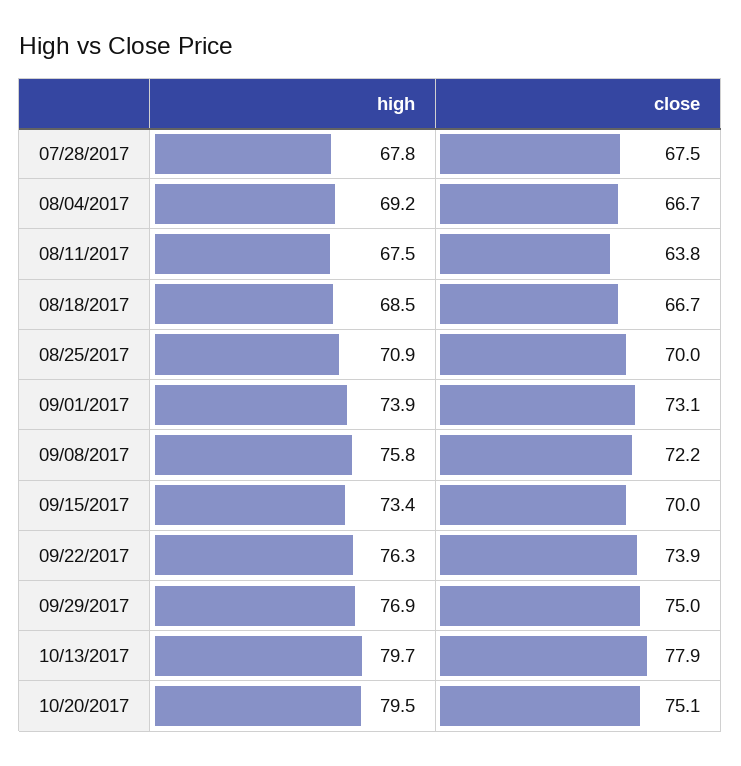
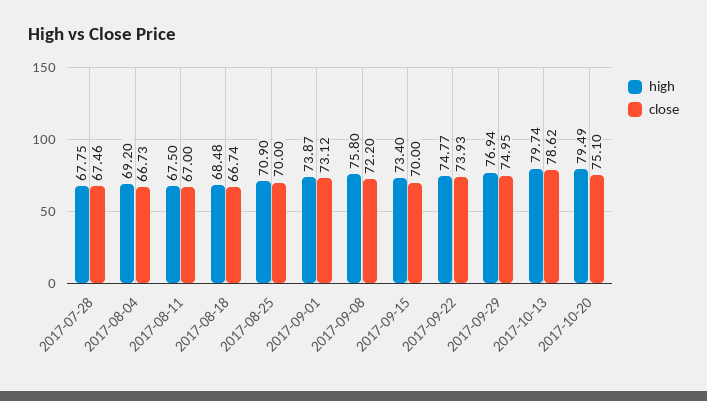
close, 08/11/2017: 63.8 -> 67
high, 09/22/2017: 76.3 -> 74.77
close, 10/13/2017: 77.9 -> 78.62

